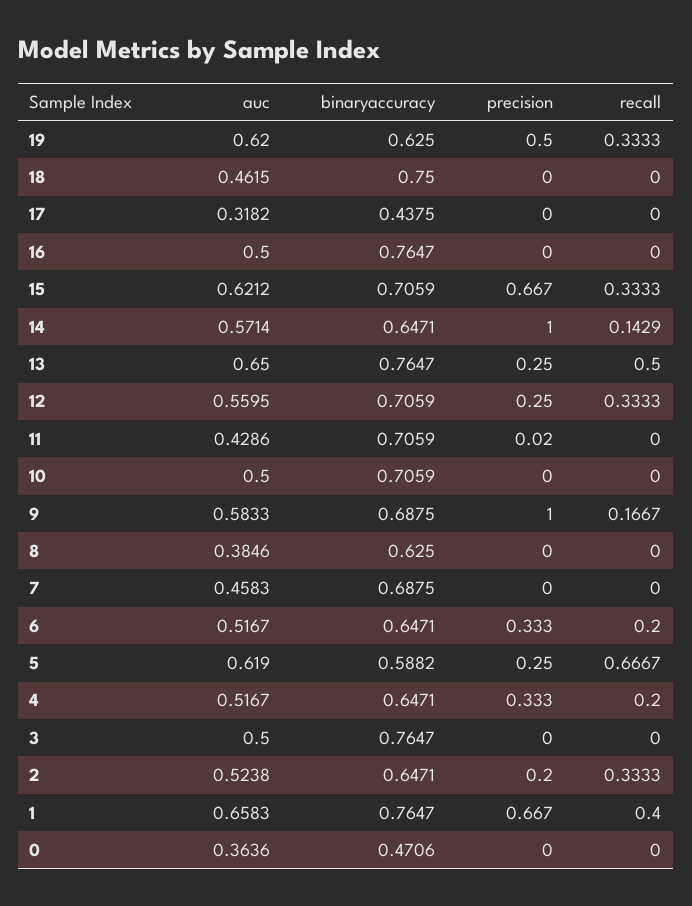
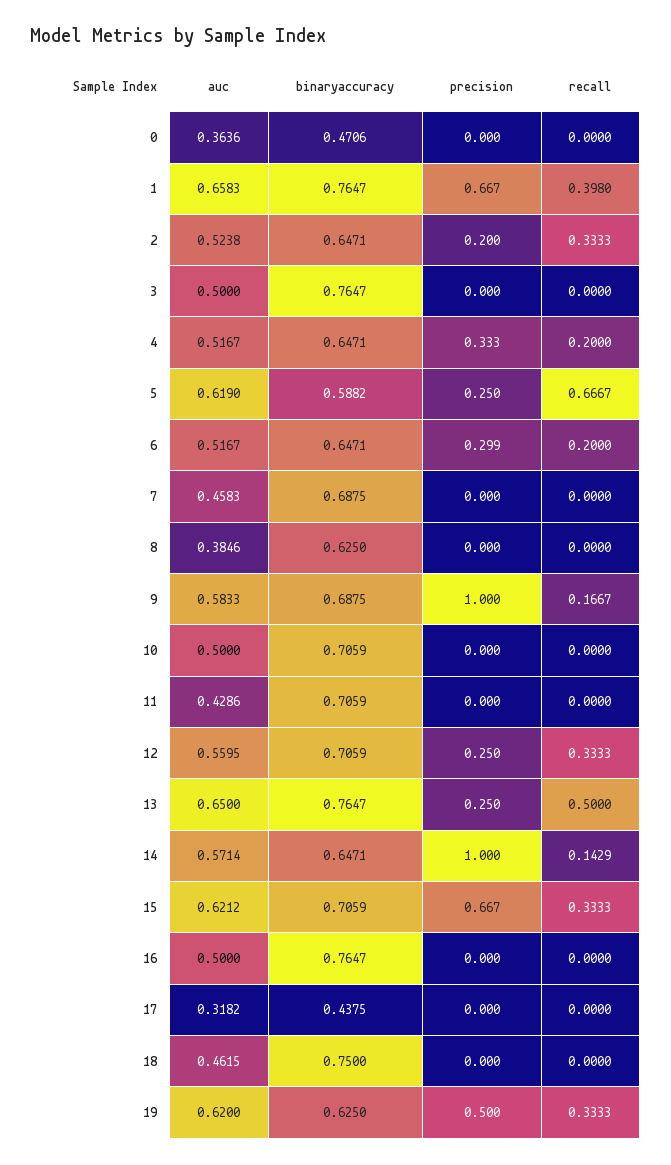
precision, 11: 0.02 -> 0
precision, 6: 0.333 -> 0.299
recall, 1: 0.4 -> 0.398

